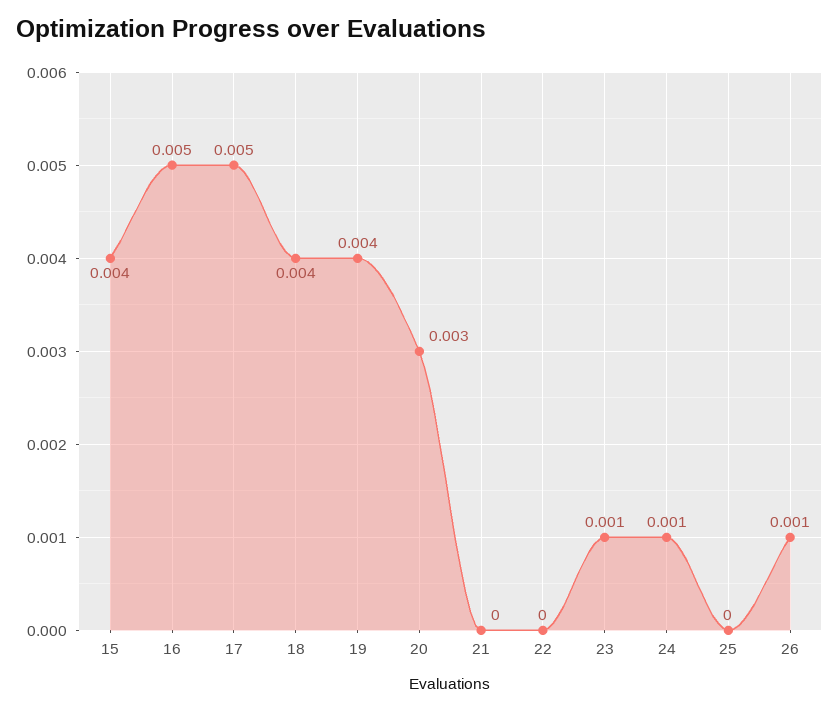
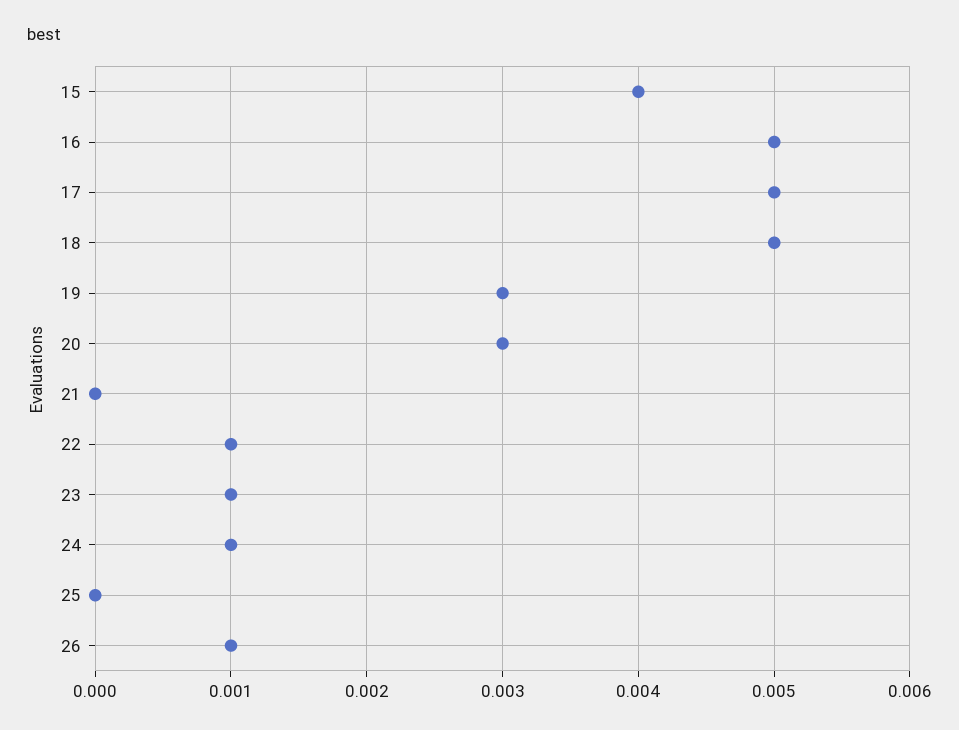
18: 0.004 -> 0.005
19: 0.004 -> 0.003
22: 0 -> 0.001

